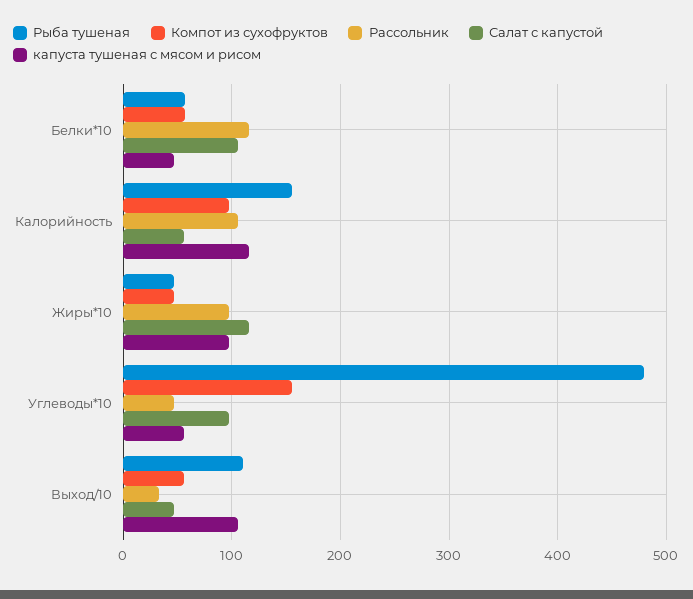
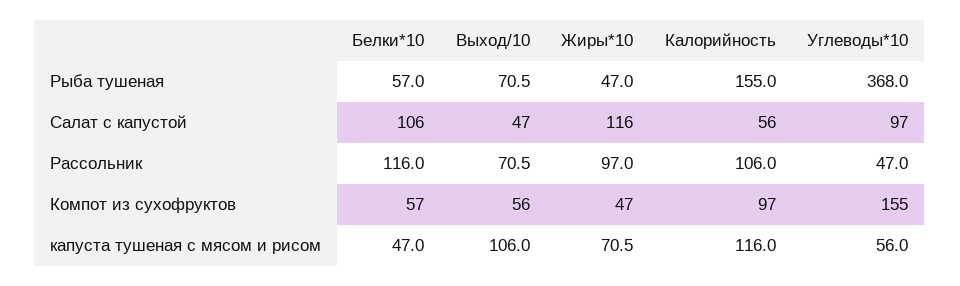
капуста тушеная с мясом и рисом, Жиры*10: 100 -> 70.5
Рыба тушеная, Углеводы*10: 480 -> 368
Рыба тушеная, Выход/10: 110 -> 70.5
Рассольник, Выход/10: 30 -> 70.5

